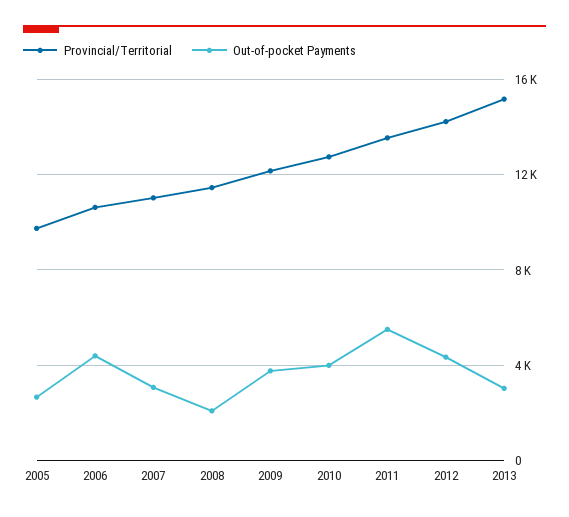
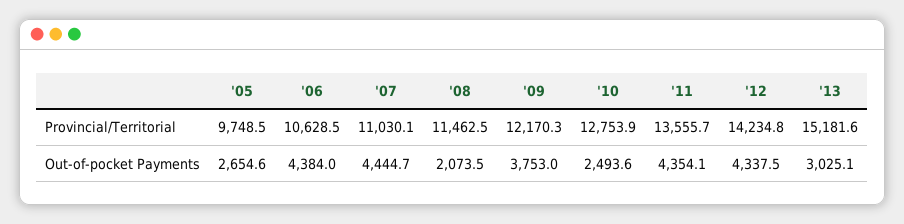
Out-of-pocket Payments, 2007: 3000 -> 4444.7
Out-of-pocket Payments, 2010: 4000 -> 2493.6
Out-of-pocket Payments, 2011: 5500 -> 4354.1

